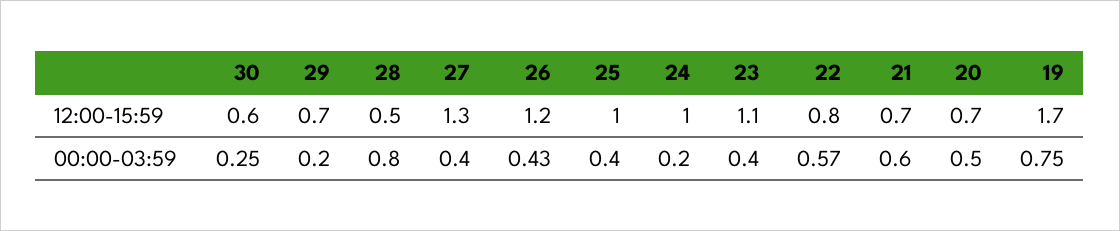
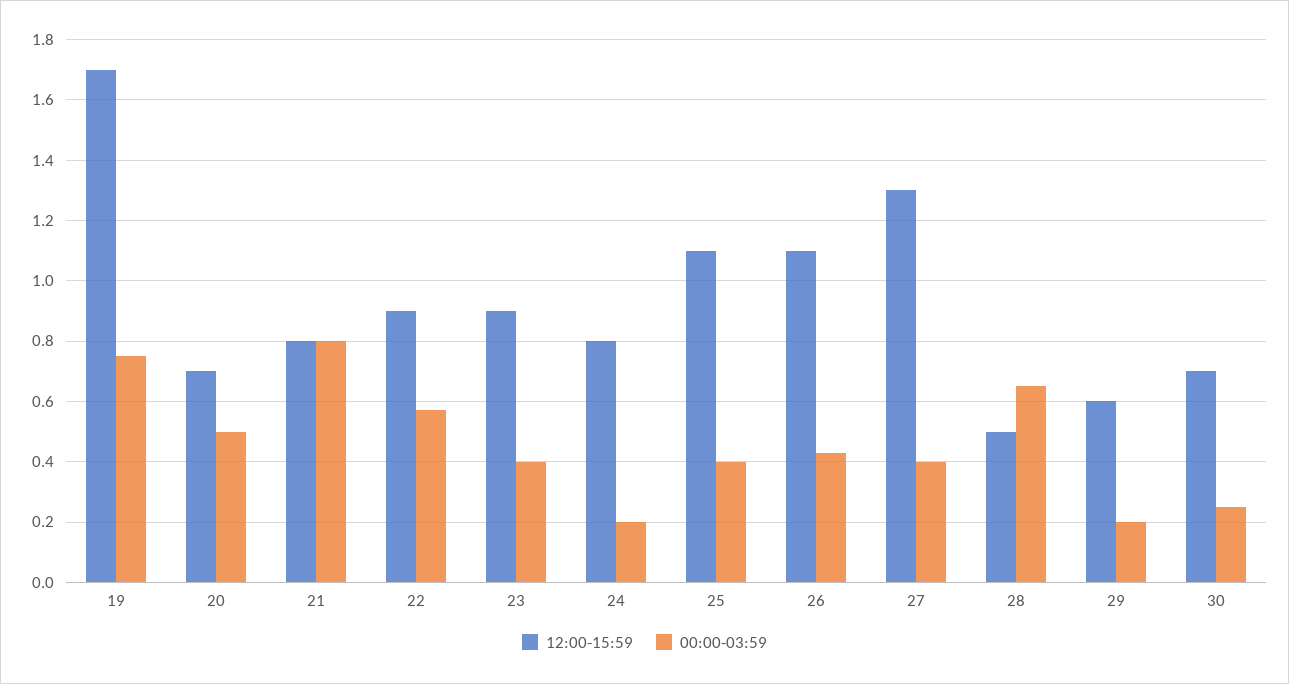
12:00-15:59, 30: 0.6 -> 0.7
12:00-15:59, 29: 0.7 -> 0.6
12:00-15:59, 26: 1.2 -> 1.1
12:00-15:59, 25: 1 -> 1.1
12:00-15:59, 24: 1 -> 0.8
12:00-15:59, 23: 1.1 -> 0.9
12:00-15:59, 22: 0.8 -> 0.9
12:00-15:59, 21: 0.7 -> 0.8
00:00-03:59, 28: 0.8 -> 0.65
00:00-03:59, 21: 0.6 -> 0.8

